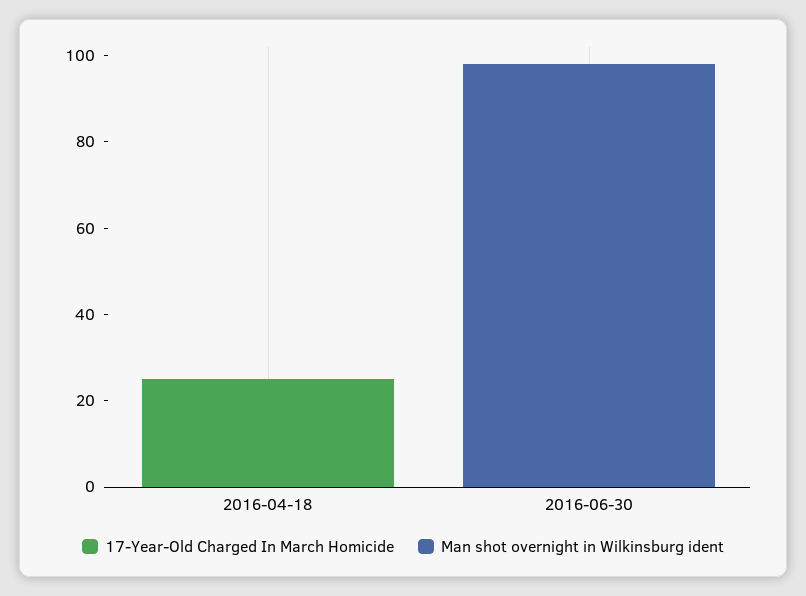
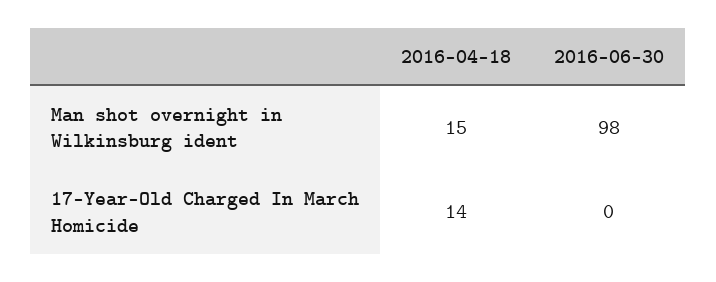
17-Year-Old Charged In March Homicide, 2016-04-18: 25 -> 14
Man shot overnight in Wilkinsburg ident, 2016-04-18: 0 -> 15

